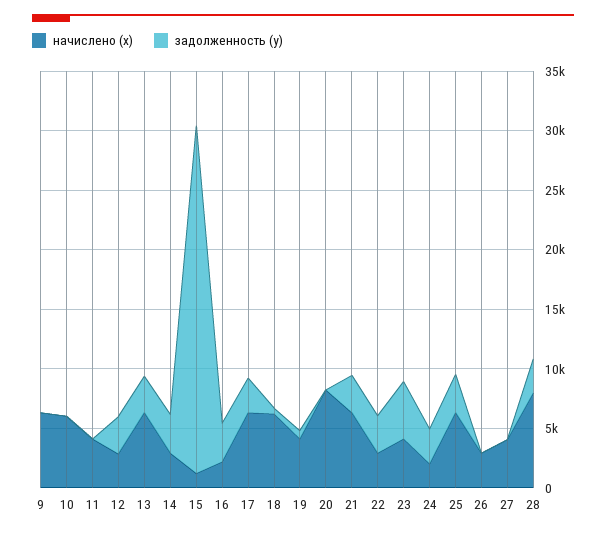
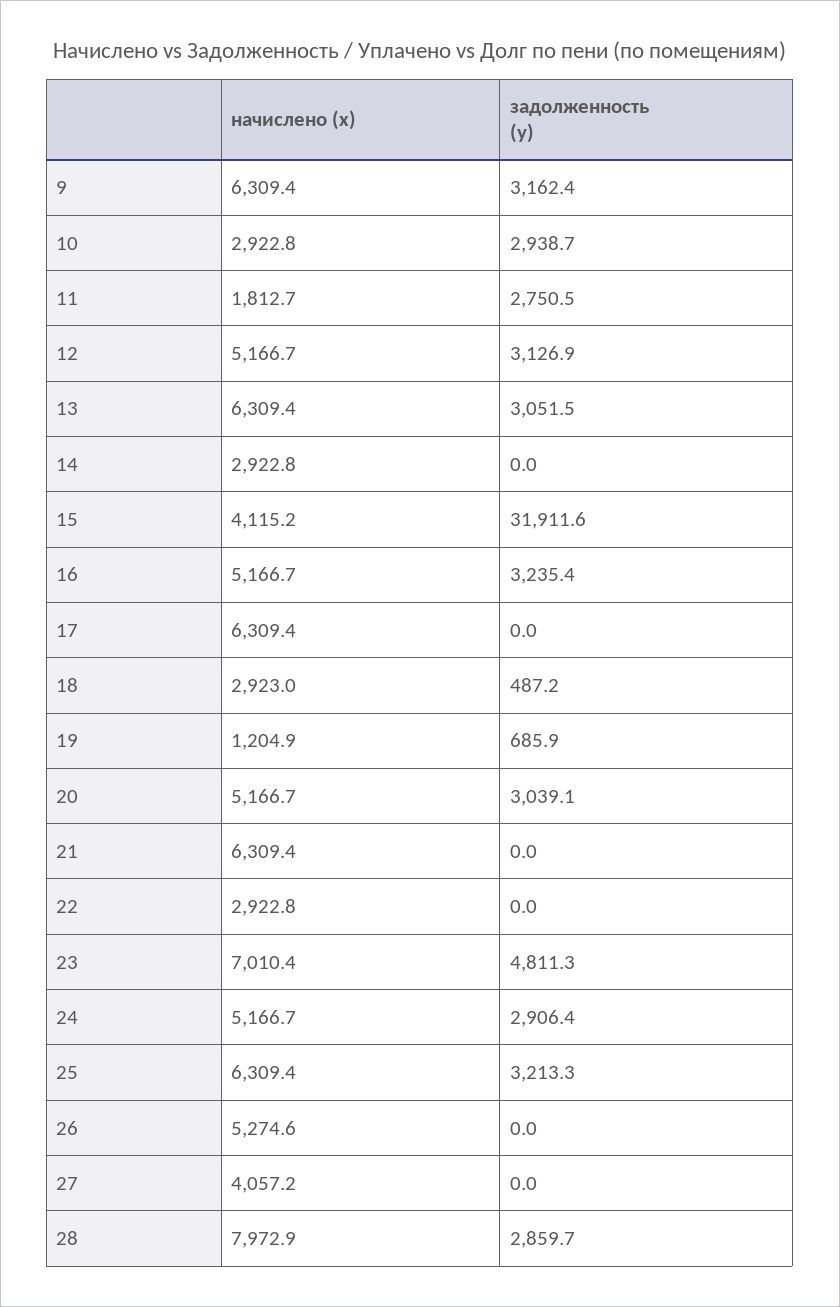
задолженность (y), 9: 0 -> 3162.4
начислено (x), 10: 6000 -> 2922.8
задолженность (y), 10: 0 -> 2938.7
начислено (x), 11: 4000 -> 1812.7
задолженность (y), 11: 0 -> 2750.5
начислено (x), 12: 3000 -> 5166.7
задолженность (y), 14: 3000 -> 0
начислено (x), 15: 1000 -> 4115.2
задолженность (y), 15: 29000 -> 31911.6
начислено (x), 16: 2000 -> 5166.7
задолженность (y), 17: 3000 -> 0
начислено (x), 18: 6000 -> 2923
начислено (x), 19: 4000 -> 1204.9
начислено (x), 20: 8000 -> 5166.7
задолженность (y), 20: 0 -> 3039.1
задолженность (y), 21: 3000 -> 0
задолженность (y), 22: 3000 -> 0
начислено (x), 23: 4000 -> 7010.4
начислено (x), 24: 2000 -> 5166.7
начислено (x), 26: 3000 -> 5274.6

